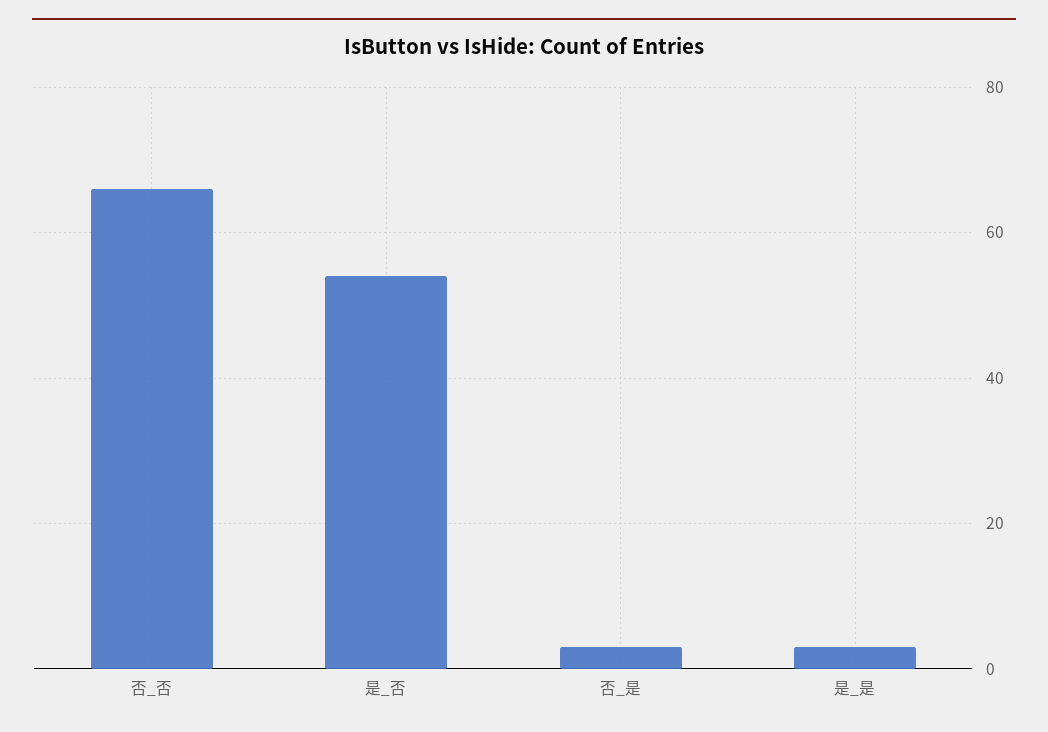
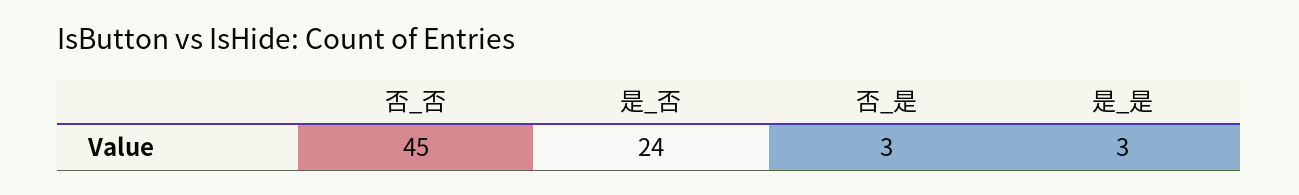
否_否: 65 -> 45
是_否: 55 -> 24

